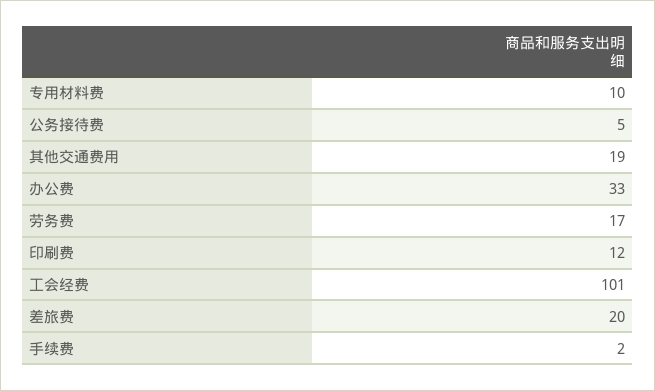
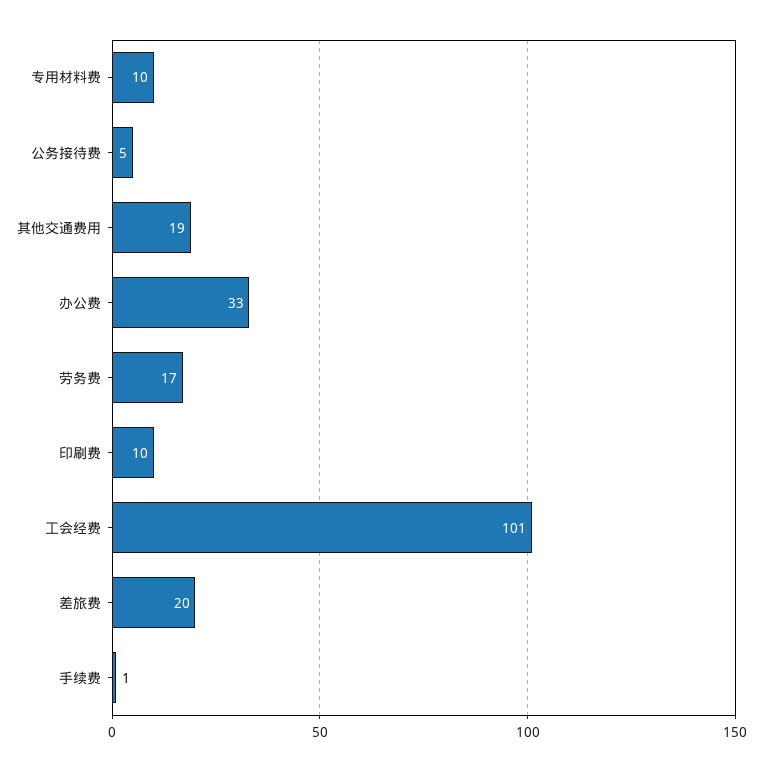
印刷费: 12 -> 10
手续费: 2 -> 1

